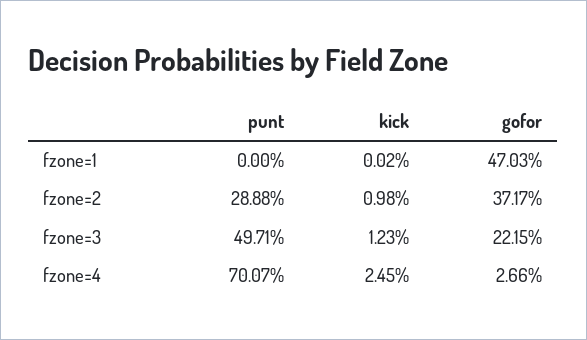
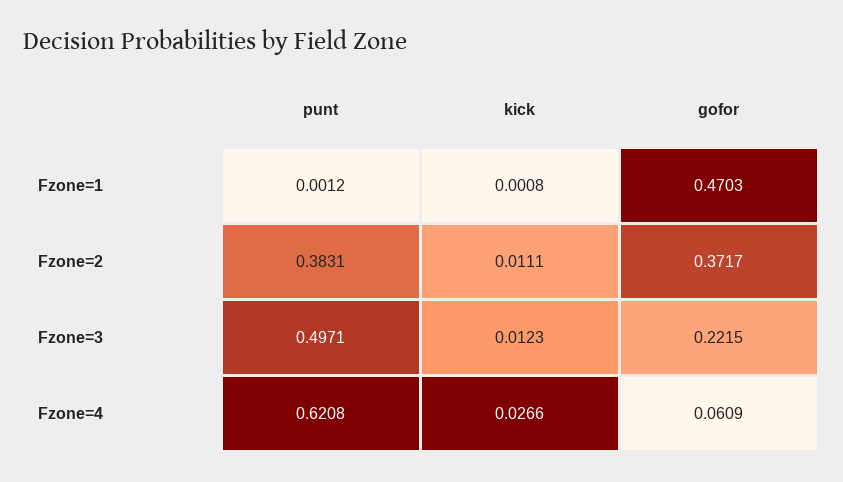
punt, fzone=1: 0 -> 0.0012
kick, fzone=1: 0.0002 -> 0.0008
punt, fzone=2: 0.2888 -> 0.3831
kick, fzone=2: 0.0098 -> 0.0111
punt, fzone=4: 0.7007 -> 0.6208
kick, fzone=4: 0.0245 -> 0.0266
gofor, fzone=4: 0.0266 -> 0.0609

